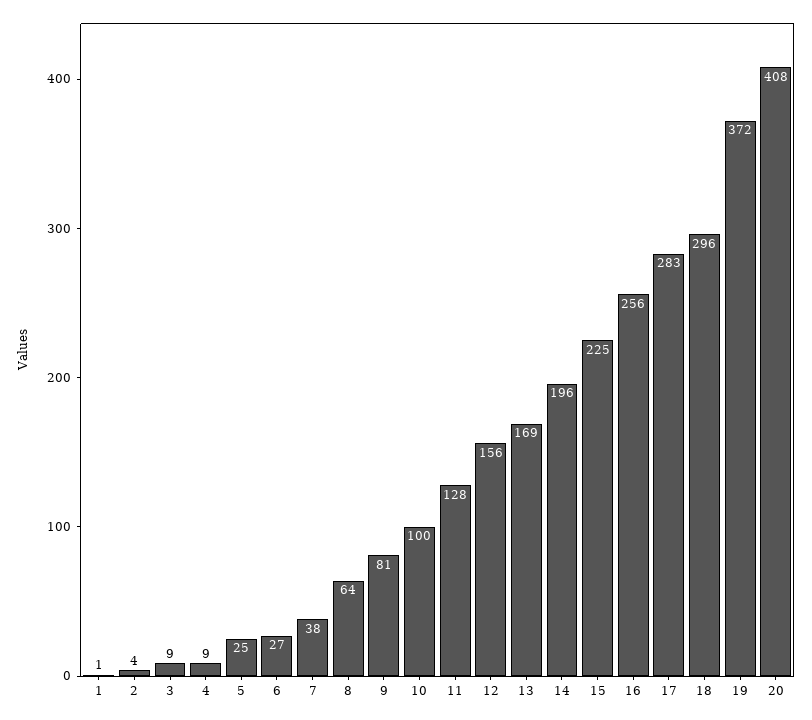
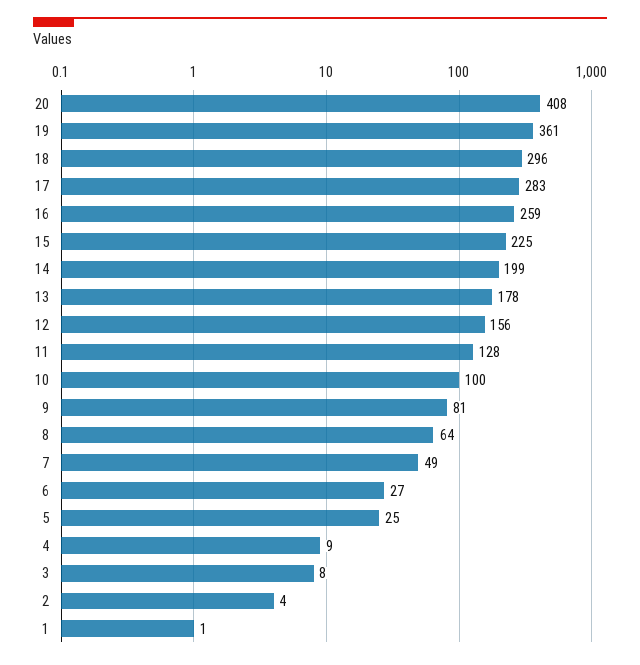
3: 9 -> 8
7: 38 -> 49
13: 169 -> 178
14: 196 -> 199
16: 256 -> 259
19: 372 -> 361

